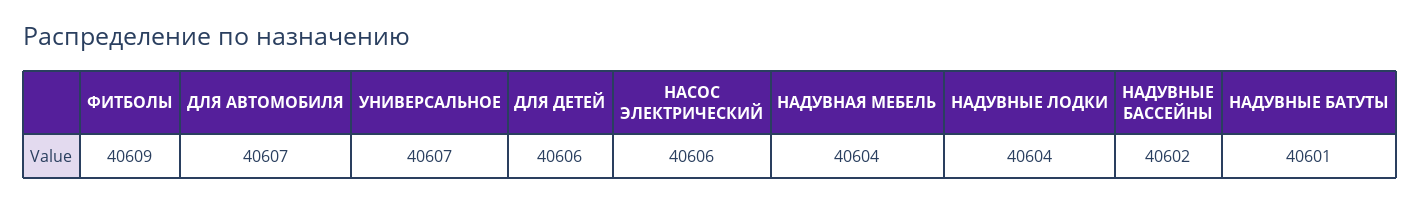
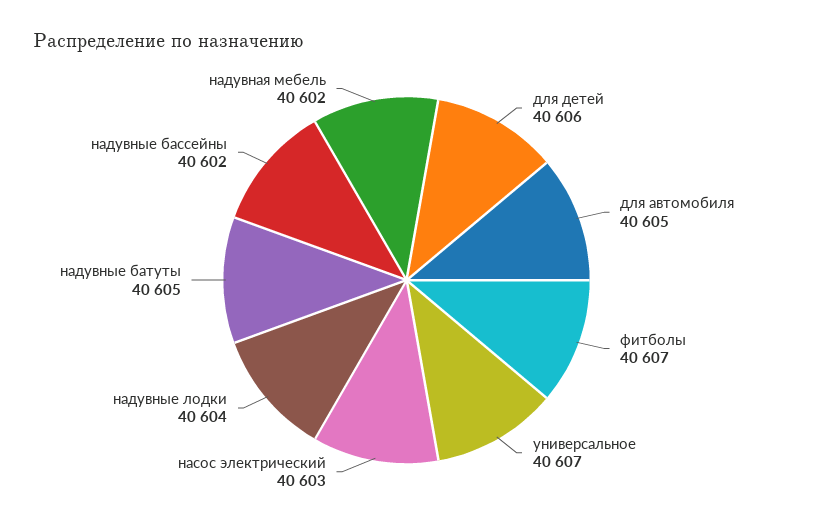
ФИТБОЛЫ: 40609 -> 40607
ДЛЯ АВТОМОБИЛЯ: 40607 -> 40605
НАСОС ЭЛЕКТРИЧЕСКИЙ: 40606 -> 40603
НАДУВНАЯ МЕБЕЛЬ: 40604 -> 40602
НАДУВНЫЕ БАТУТЫ: 40601 -> 40605

